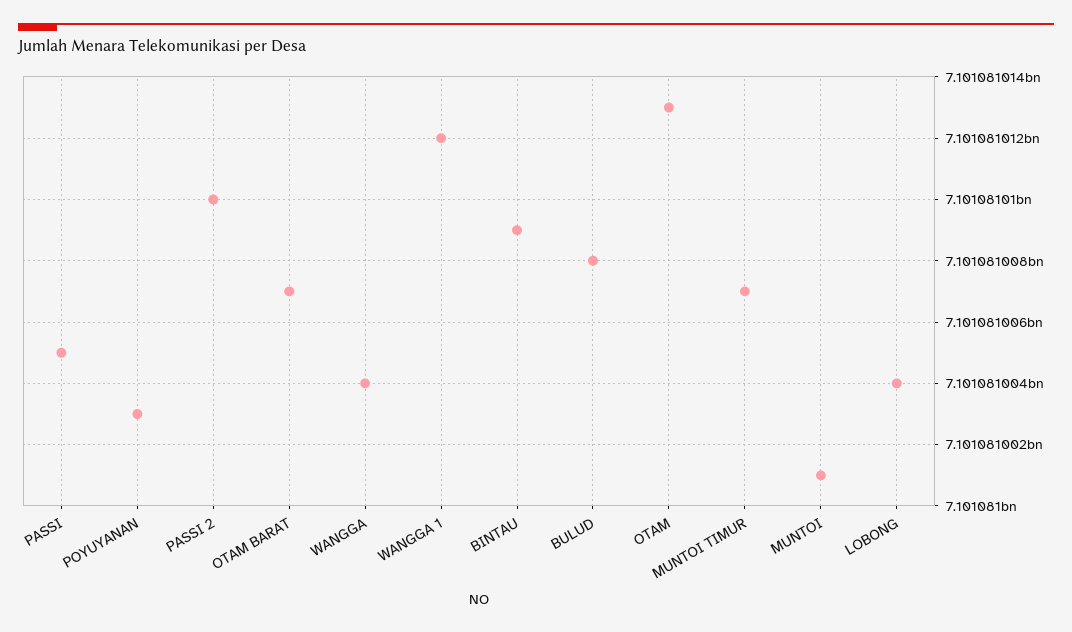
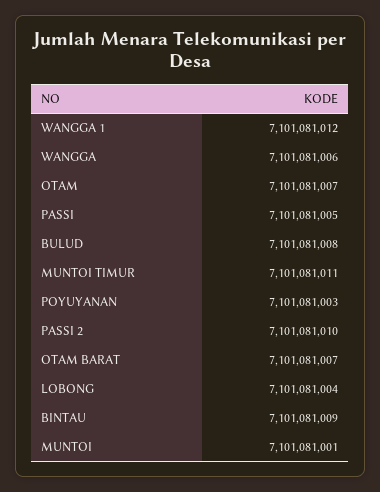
WANGGA: 7101081004 -> 7101081006
OTAM: 7101081013 -> 7101081007
MUNTOI TIMUR: 7101081007 -> 7101081011

